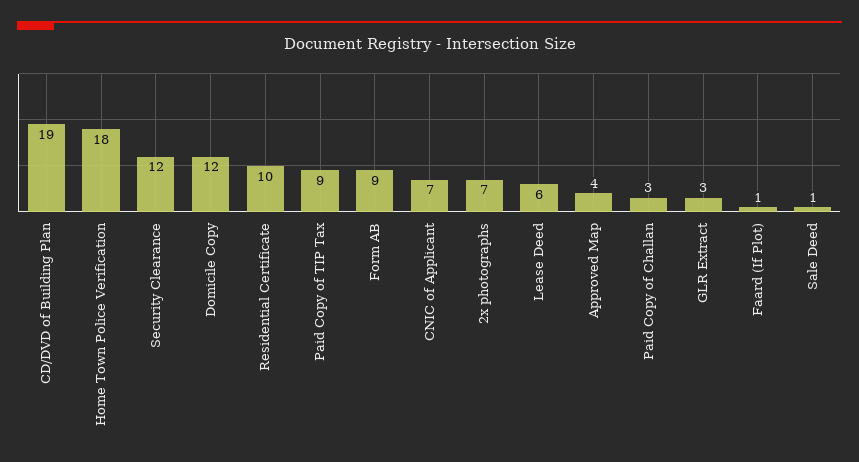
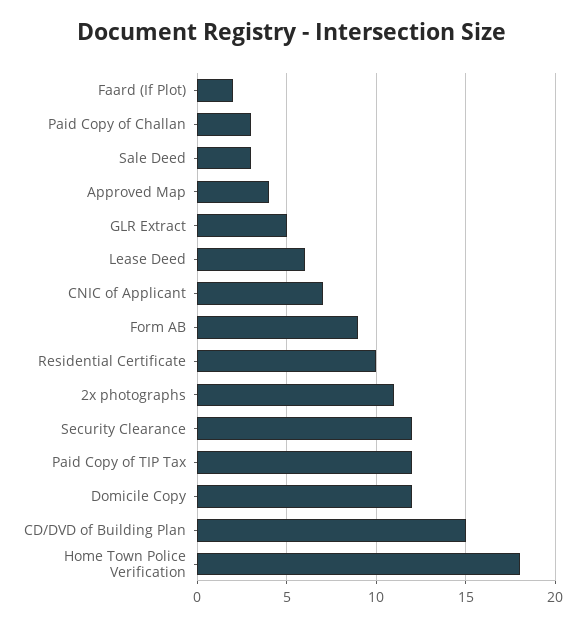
CD/DVD of Building Plan: 19 -> 15
Paid Copy of TIP Tax: 9 -> 12
2x photographs: 7 -> 11
GLR Extract: 3 -> 5
Faard (If Plot): 1 -> 2
Sale Deed: 1 -> 3

